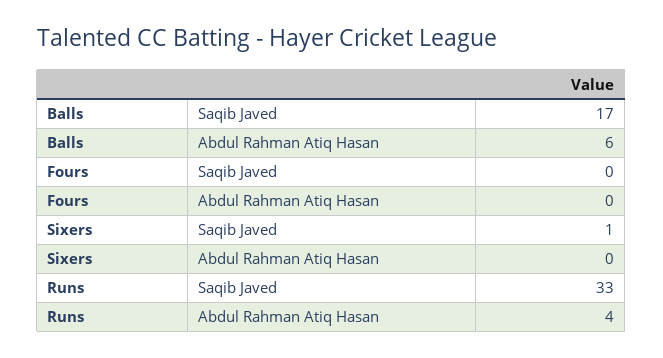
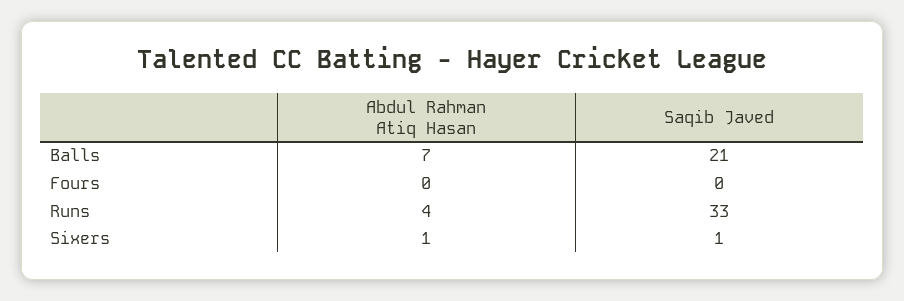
Balls, Saqib Javed: 17 -> 21
Balls, Abdul Rahman Atiq Hasan: 6 -> 7
Sixers, Abdul Rahman Atiq Hasan: 0 -> 1

